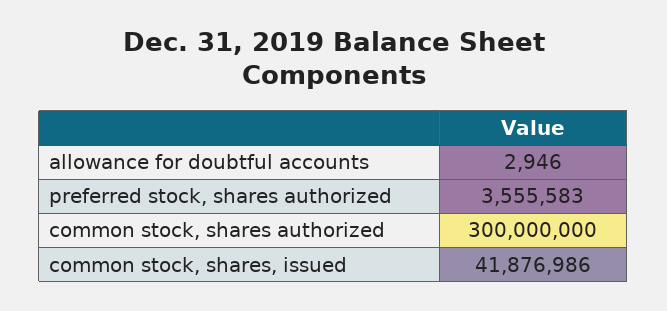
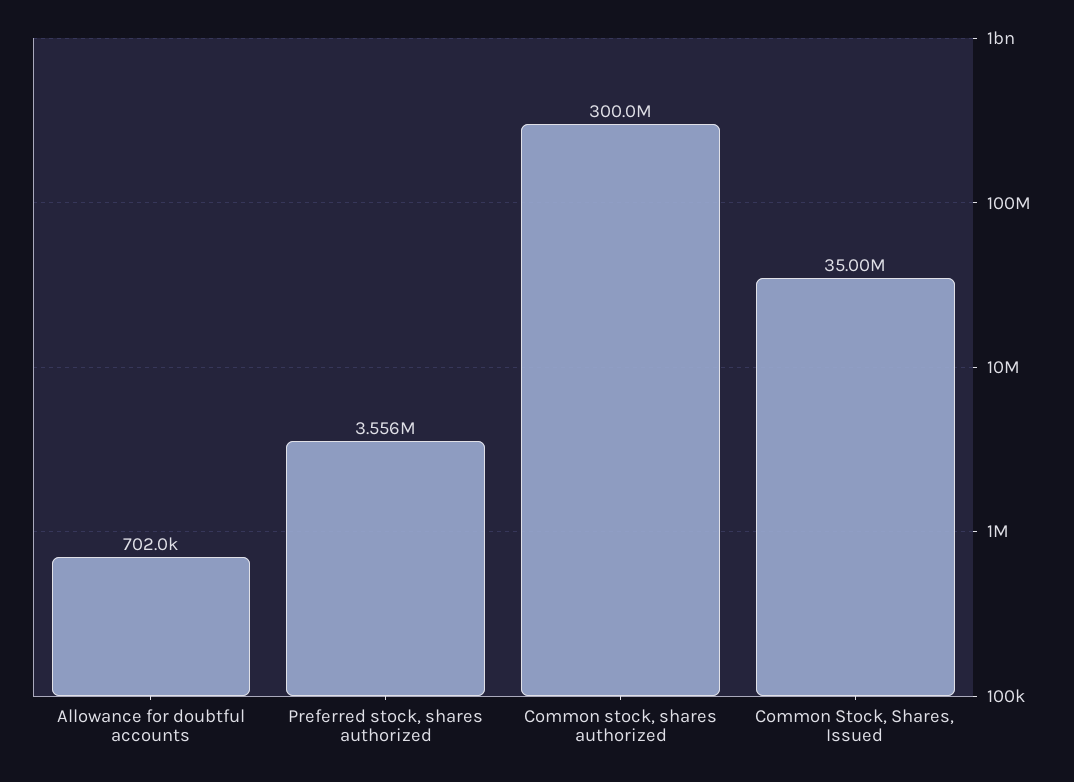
allowance for doubtful accounts: 2946 -> 702000
common stock, shares, issued: 41876986 -> 35000000

